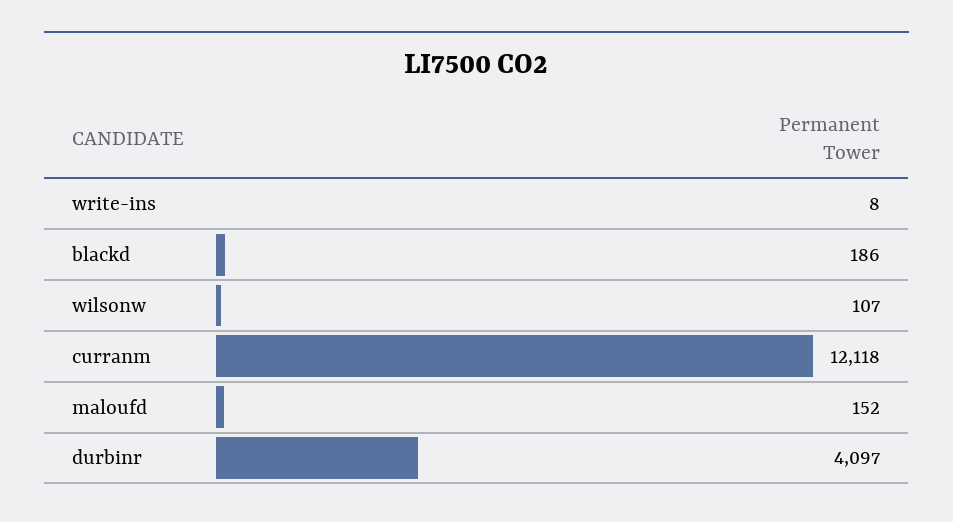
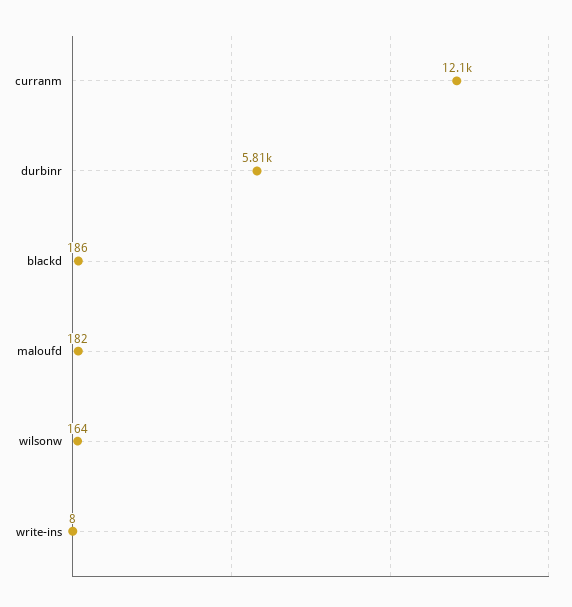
wilsonw: 107 -> 164
maloufd: 152 -> 182
durbinr: 4097 -> 5810

